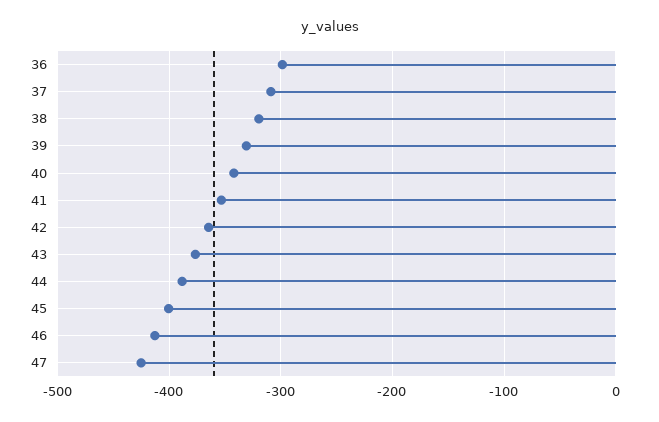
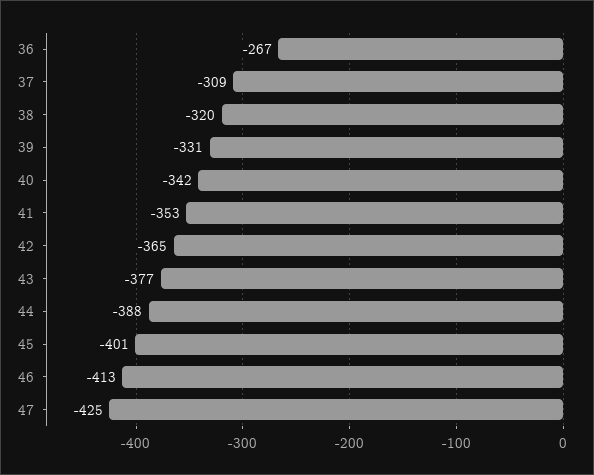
36: -300 -> -267

